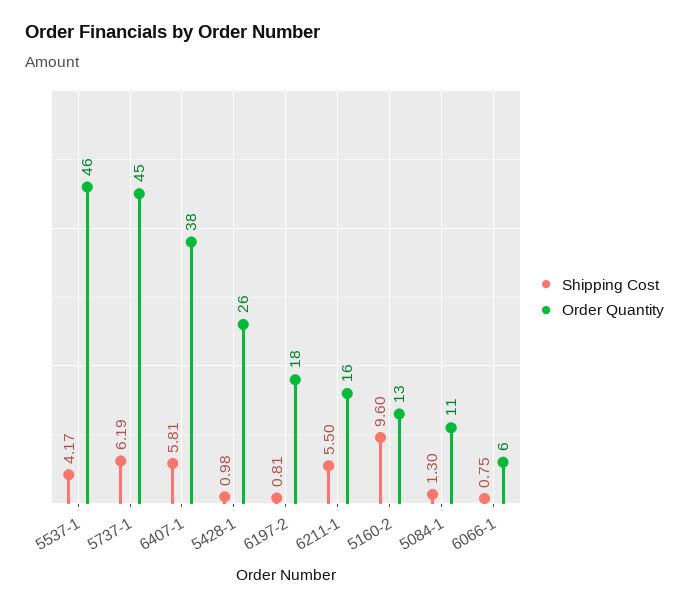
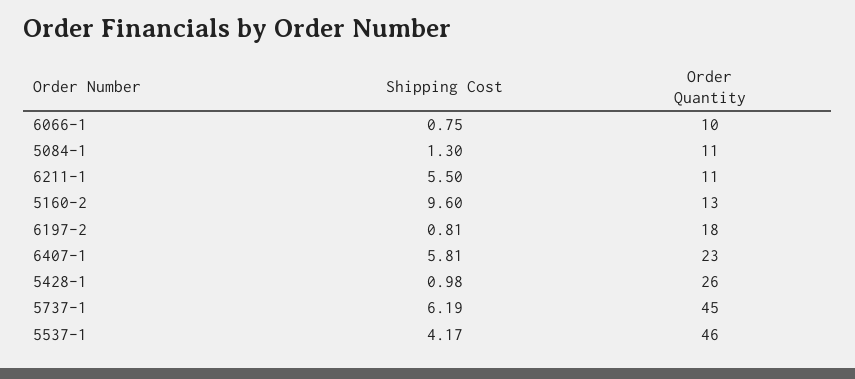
Order Quantity, 6407-1: 38 -> 23
Order Quantity, 6211-1: 16 -> 11
Order Quantity, 6066-1: 6 -> 10

